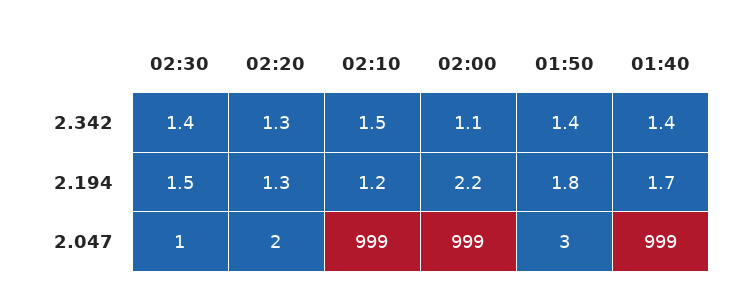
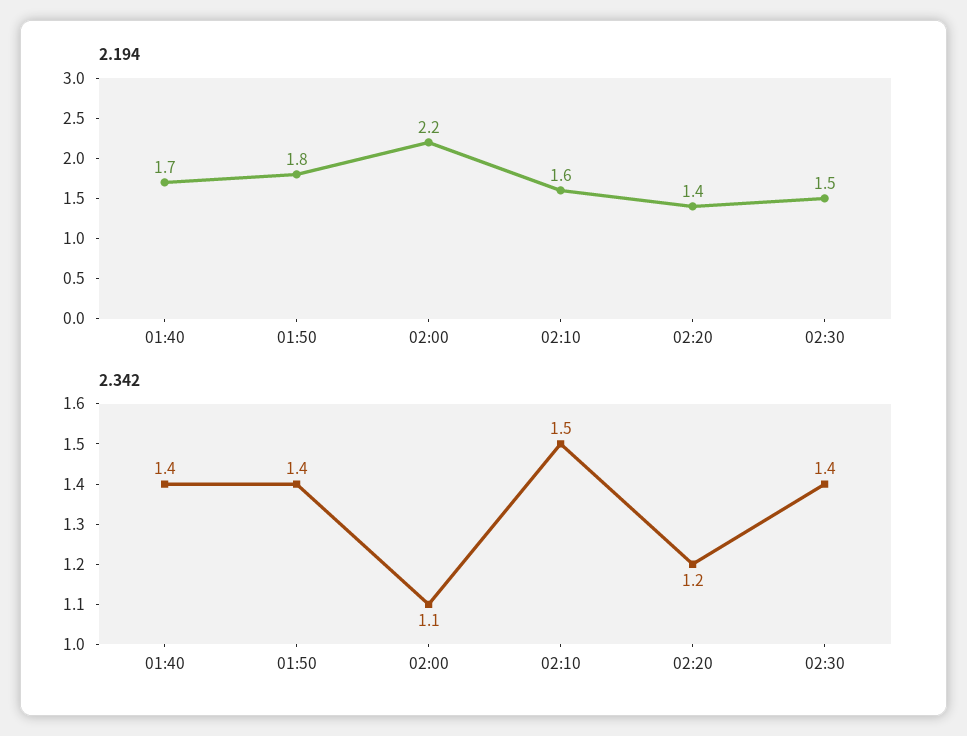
2.342, 02:20: 1.3 -> 1.2
2.194, 02:20: 1.3 -> 1.4
2.194, 02:10: 1.2 -> 1.6
2.047, 02:30: 1 -> none
2.047, 02:20: 2 -> none
2.047, 02:10: 999 -> none
2.047, 02:00: 999 -> none
2.047, 01:50: 3 -> none
2.047, 01:40: 999 -> none

